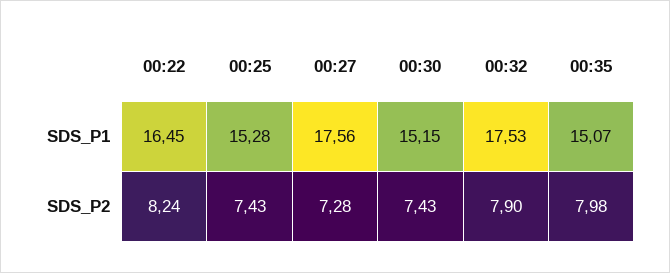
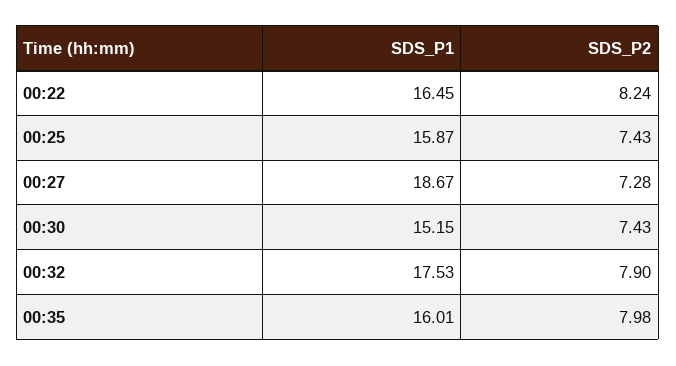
00:25, SDS_P1: 15.28 -> 15.87
00:27, SDS_P1: 17.56 -> 18.67
00:35, SDS_P1: 15.07 -> 16.01

